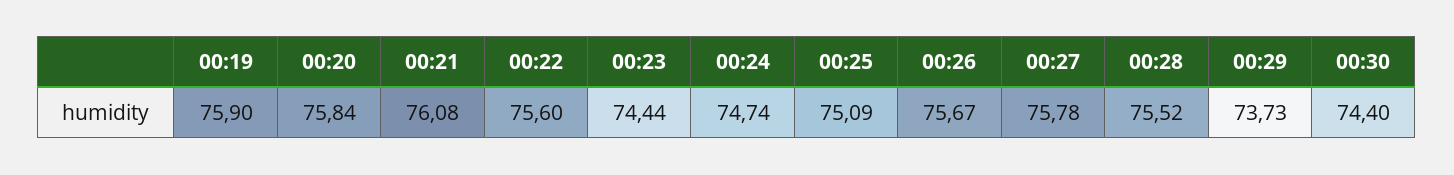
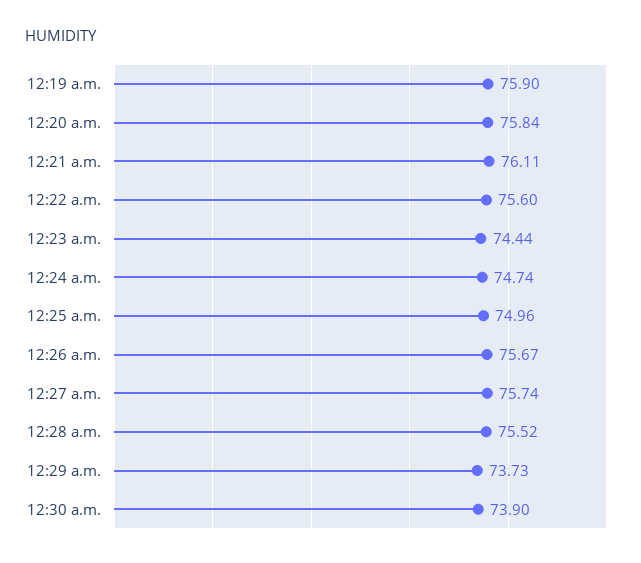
00:21: 76.08 -> 76.11
00:25: 75.09 -> 74.96
00:27: 75.78 -> 75.74
00:30: 74.4 -> 73.9

